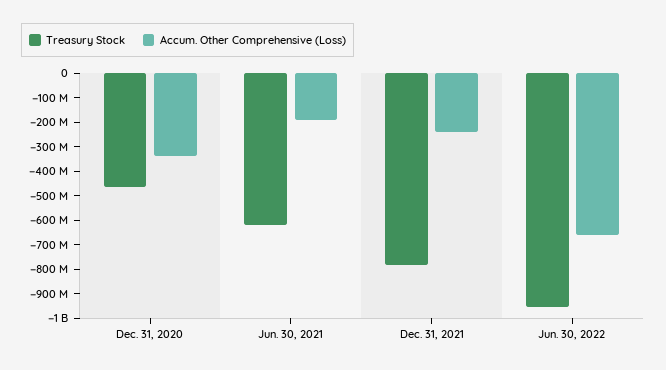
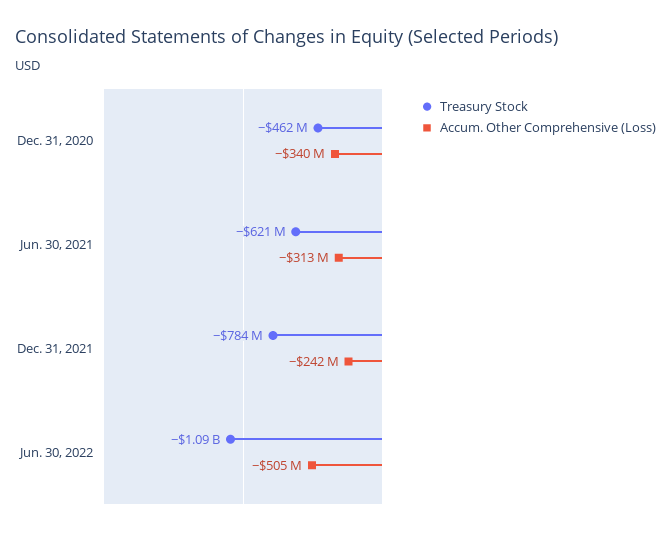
Accum. Other Comprehensive (Loss), Jun. 30, 2021: -200000000 -> -313000000
Treasury Stock, Jun. 30, 2022: -950000000 -> -1090000000
Accum. Other Comprehensive (Loss), Jun. 30, 2022: -650000000 -> -505000000

